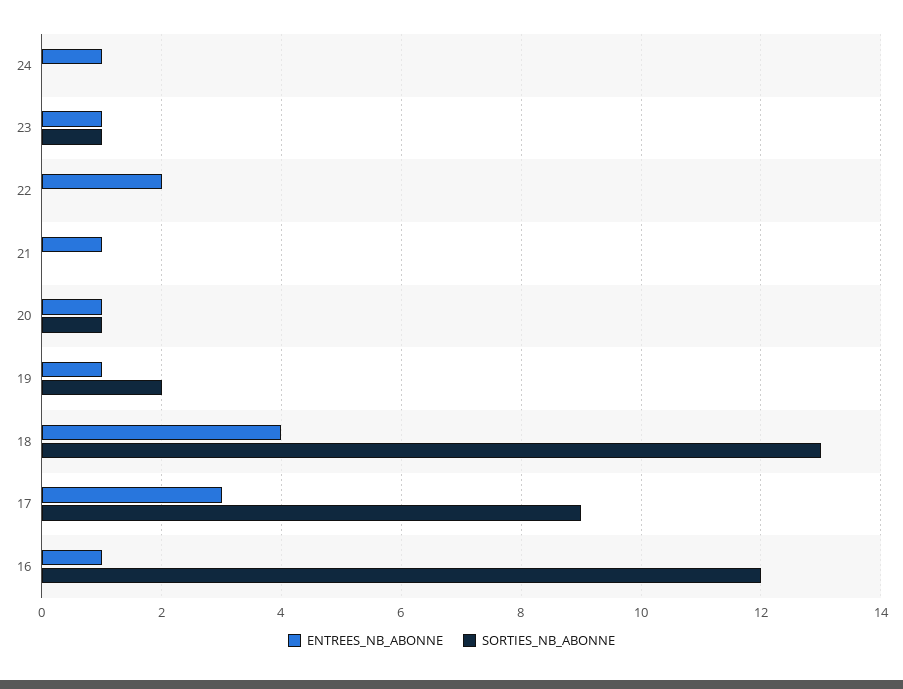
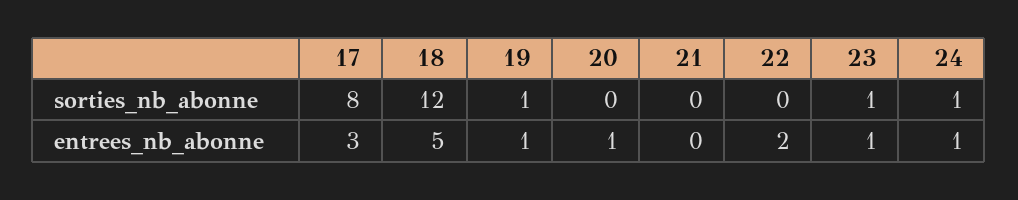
SORTIES_NB_ABONNE, 24: 0 -> 1
ENTREES_NB_ABONNE, 21: 1 -> 0
SORTIES_NB_ABONNE, 20: 1 -> 0
SORTIES_NB_ABONNE, 19: 2 -> 1
ENTREES_NB_ABONNE, 18: 4 -> 5
SORTIES_NB_ABONNE, 18: 13 -> 12
SORTIES_NB_ABONNE, 17: 9 -> 8
ENTREES_NB_ABONNE, 16: 1 -> none
SORTIES_NB_ABONNE, 16: 12 -> none

